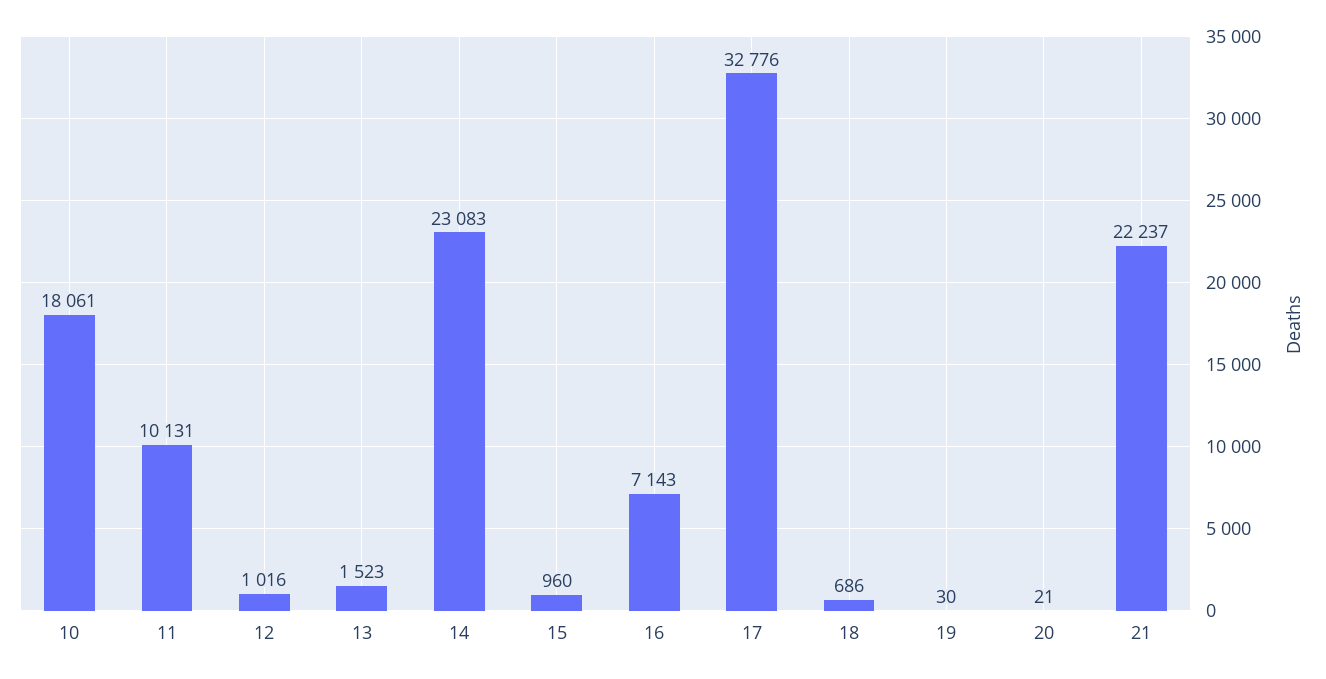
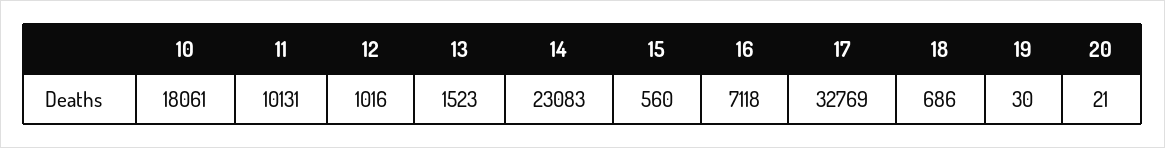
15: 960 -> 560
16: 7143 -> 7118
17: 32776 -> 32769
21: 22237 -> none

